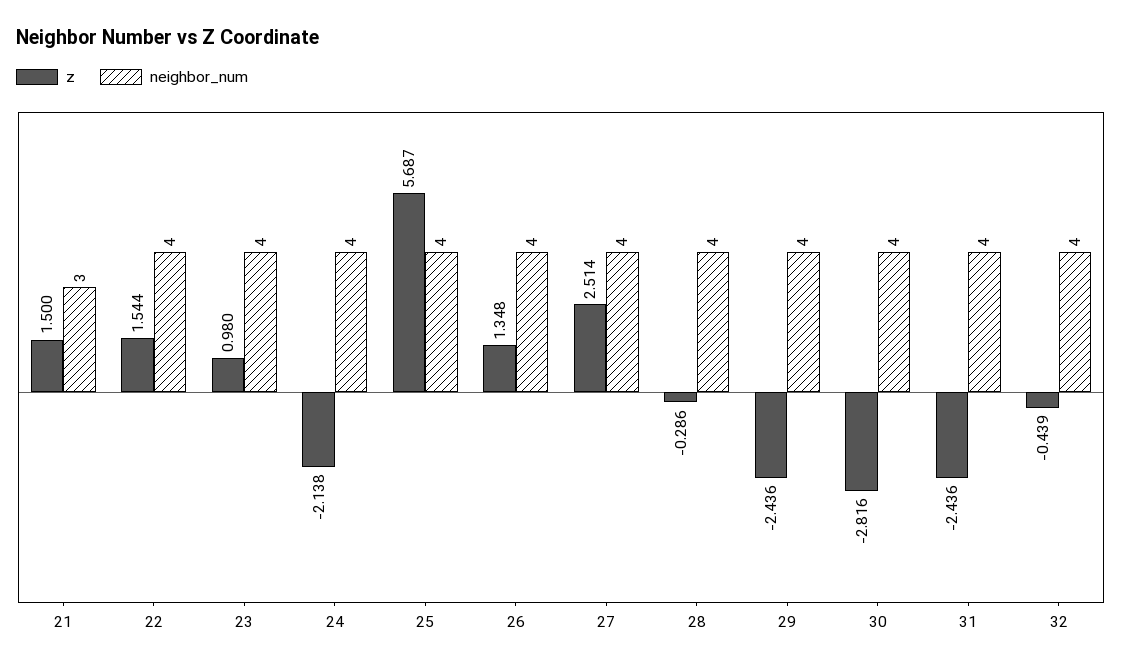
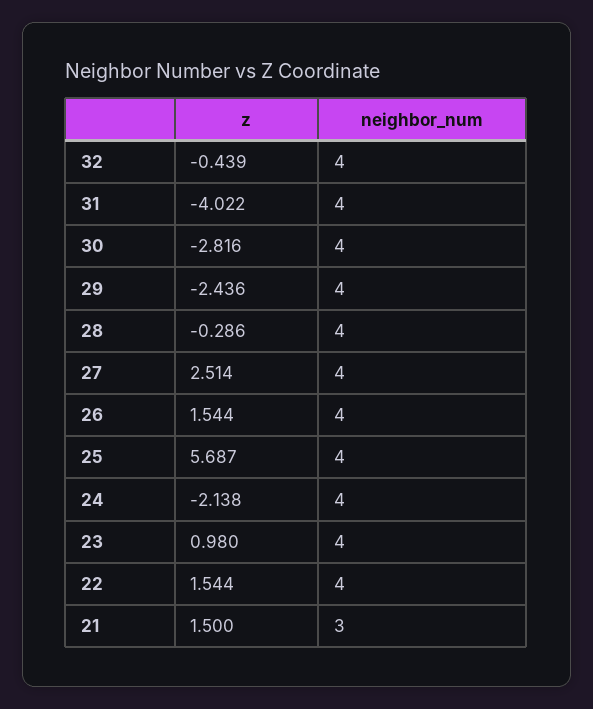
z, 26: 1.348 -> 1.544
z, 31: -2.436 -> -4.022

